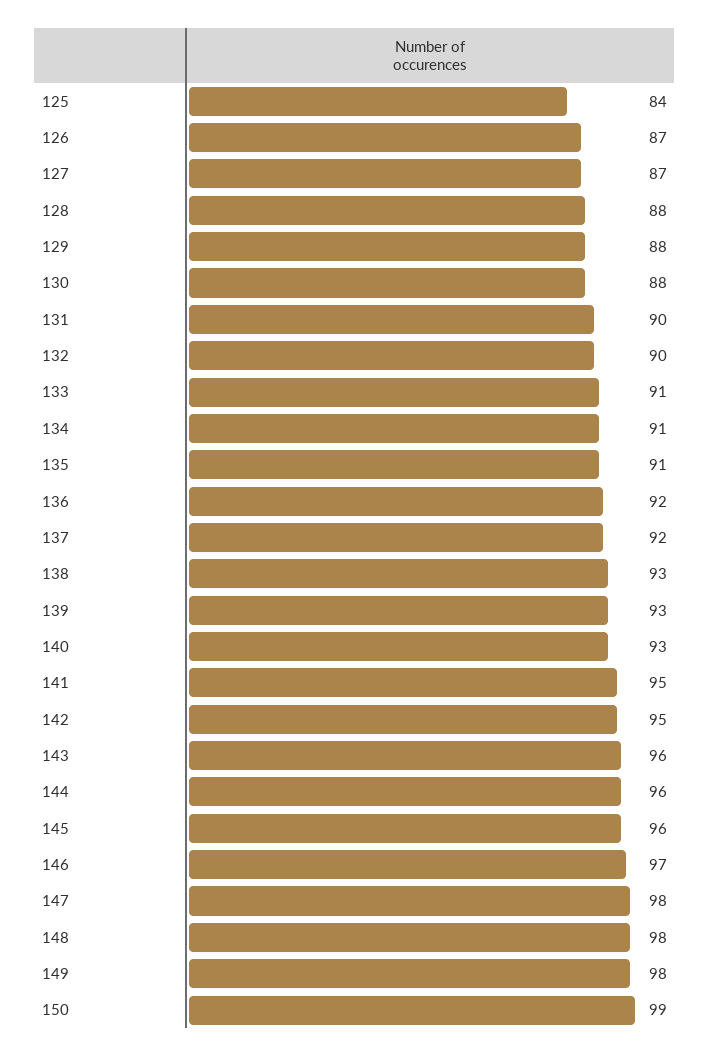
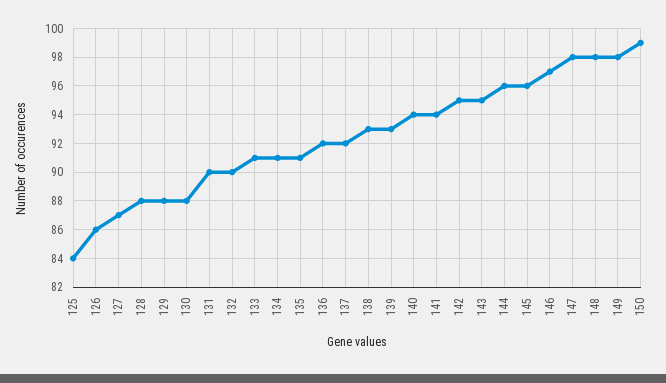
126: 87 -> 86
140: 93 -> 94
141: 95 -> 94
143: 96 -> 95

